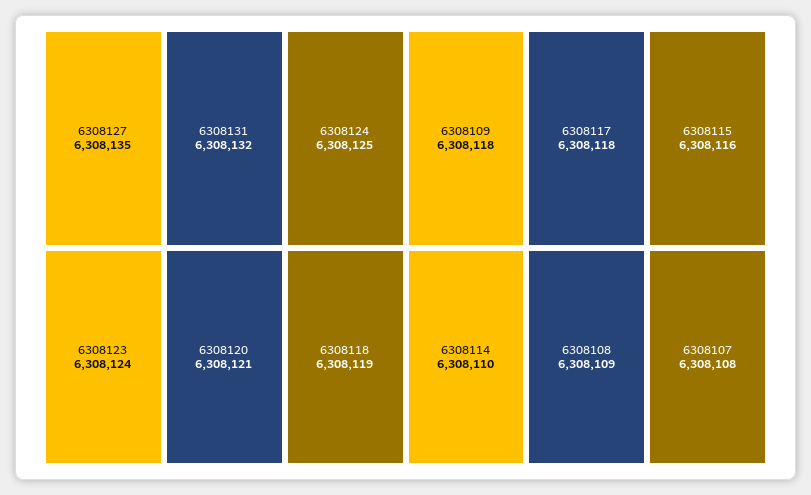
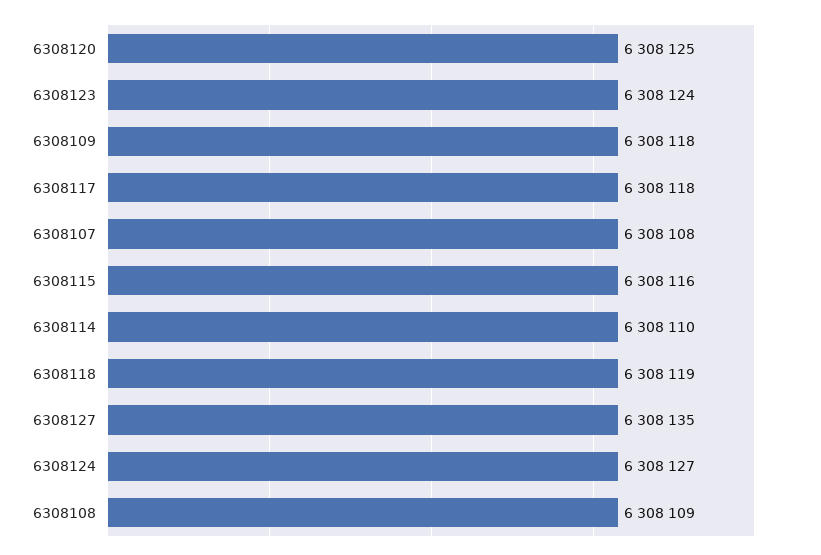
6308131: 6308132 -> none
6308124: 6308125 -> 6308127
6308120: 6308121 -> 6308125

